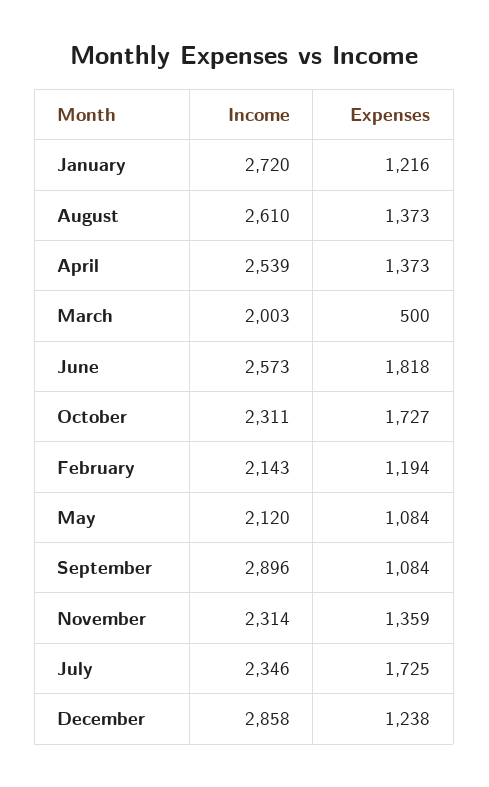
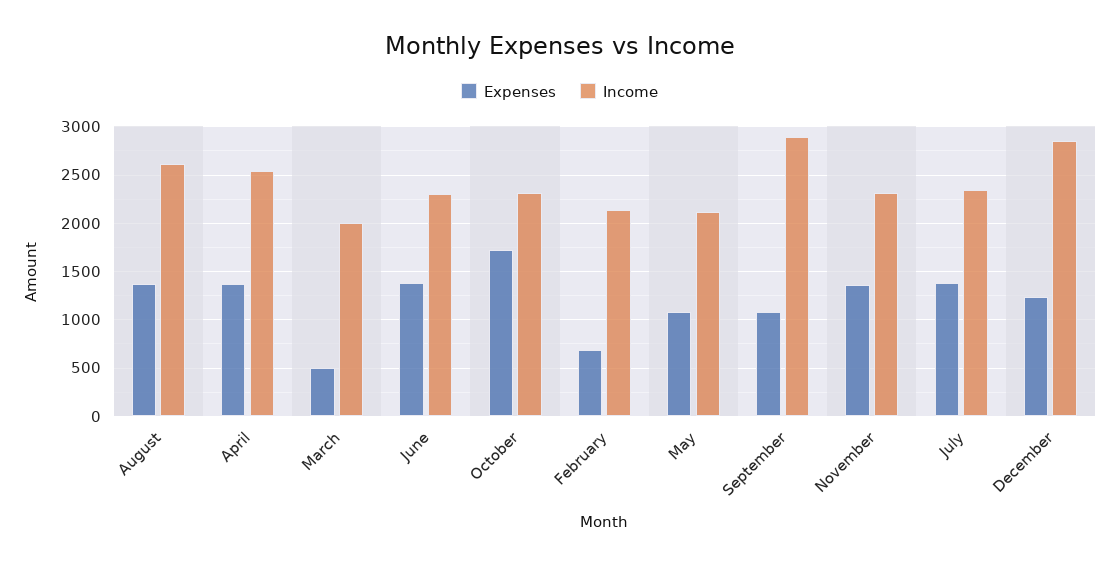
Income, January: 2720 -> none
Expenses, January: 1216 -> none
Income, June: 2573 -> 2300
Expenses, June: 1818 -> 1400
Expenses, February: 1194 -> 700
Expenses, July: 1725 -> 1400

